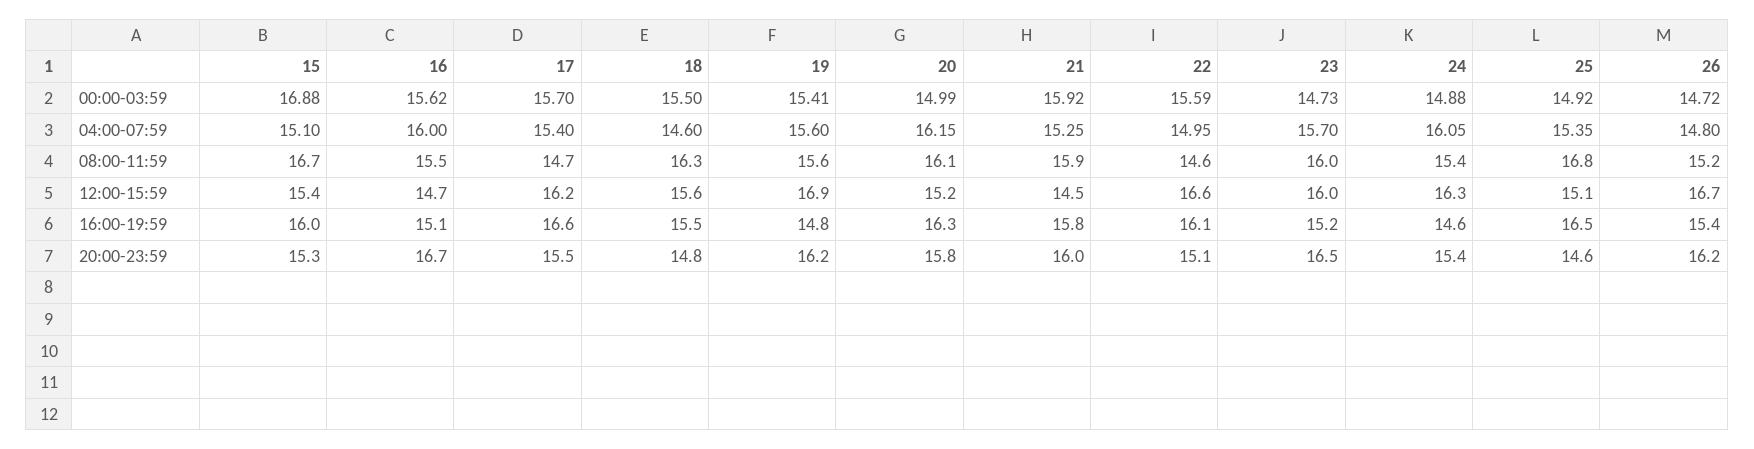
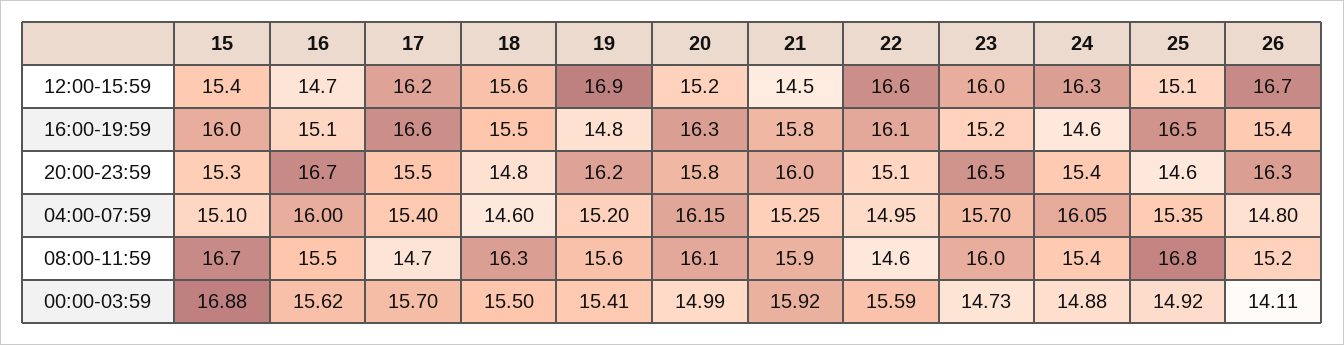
26, 00:00-03:59: 14.72 -> 14.11
19, 04:00-07:59: 15.6 -> 15.2
26, 20:00-23:59: 16.2 -> 16.3

